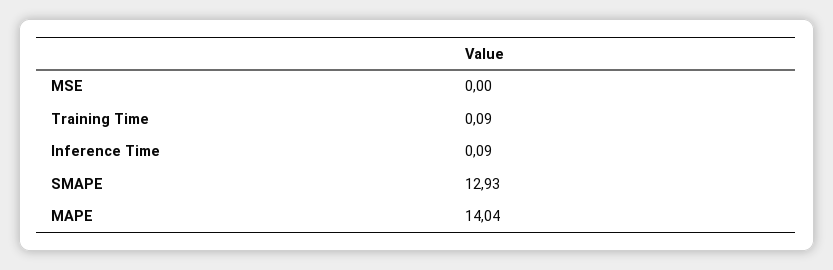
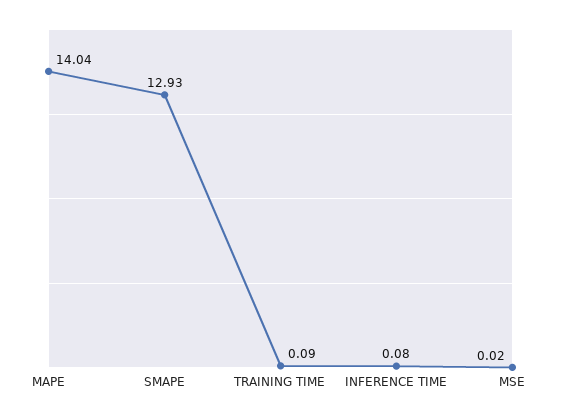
MSE: 0 -> 0.02
Inference Time: 0.09 -> 0.08

